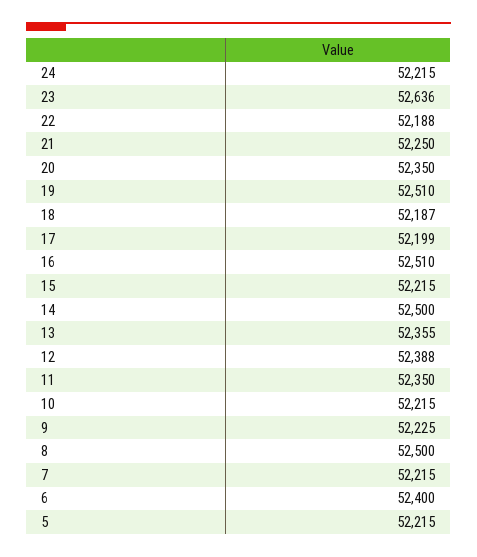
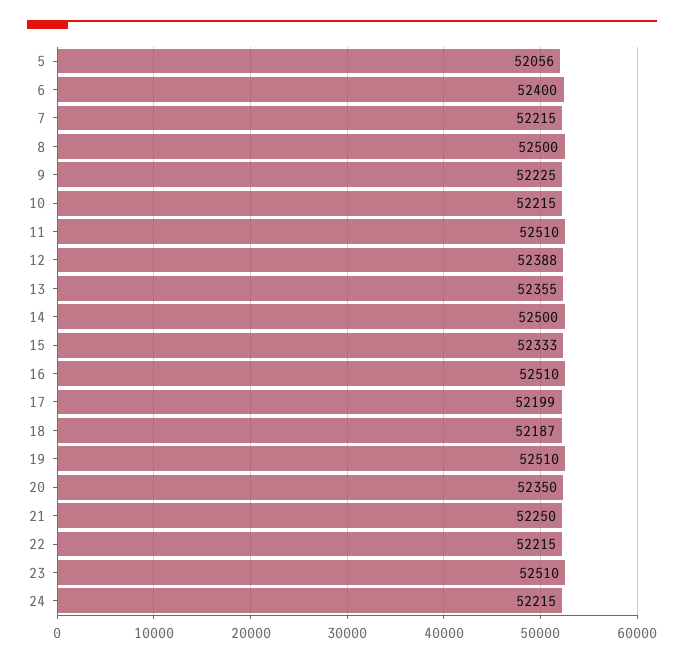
23: 52636 -> 52510
22: 52188 -> 52215
15: 52215 -> 52333
11: 52350 -> 52510
5: 52215 -> 52056

